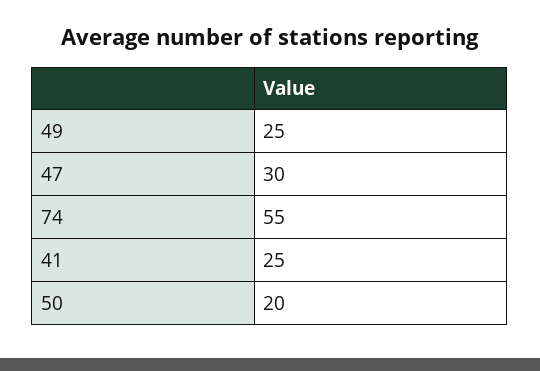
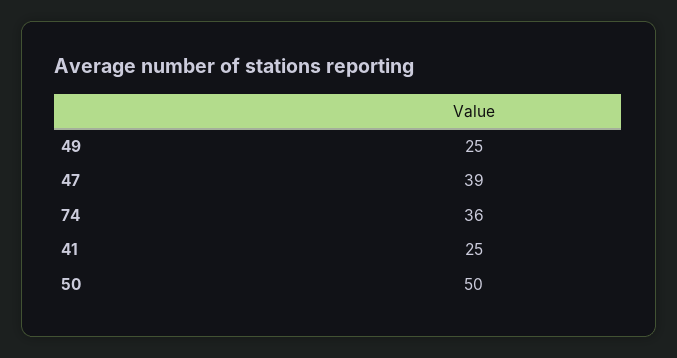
47: 30 -> 39
74: 55 -> 36
50: 20 -> 50

